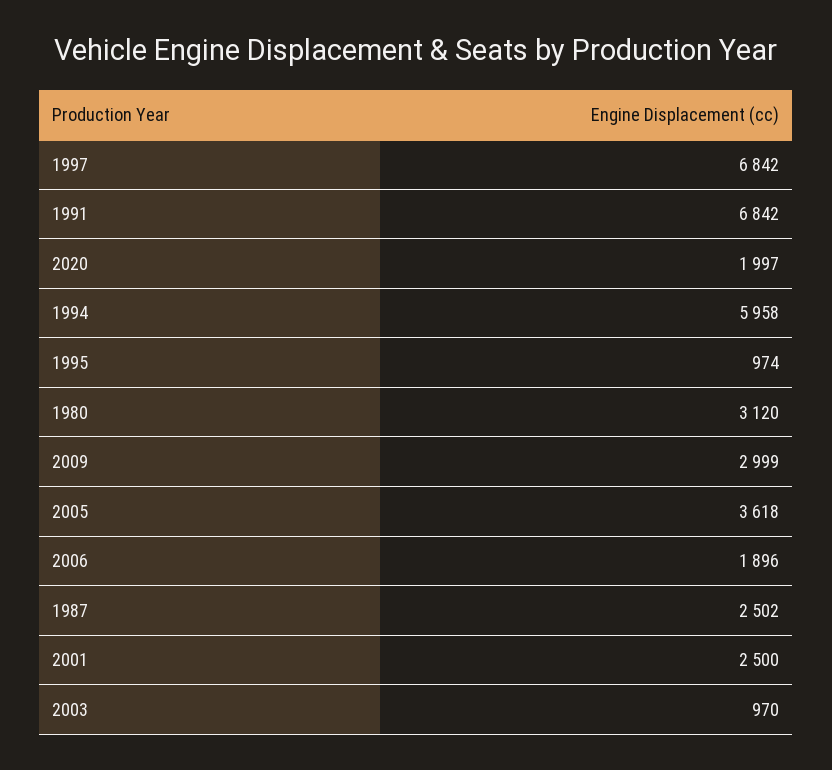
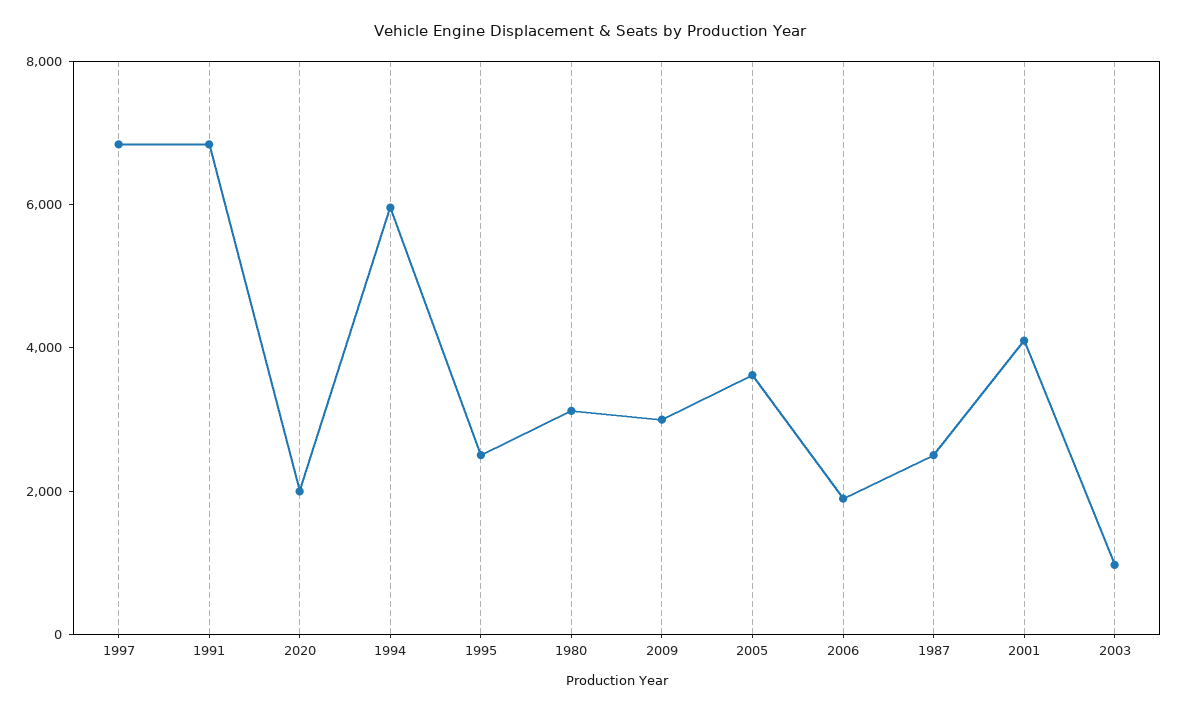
1995: 974 -> 2500
2001: 2500 -> 4000

